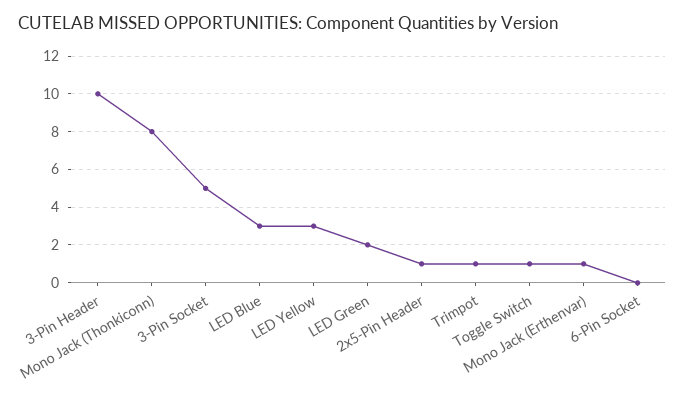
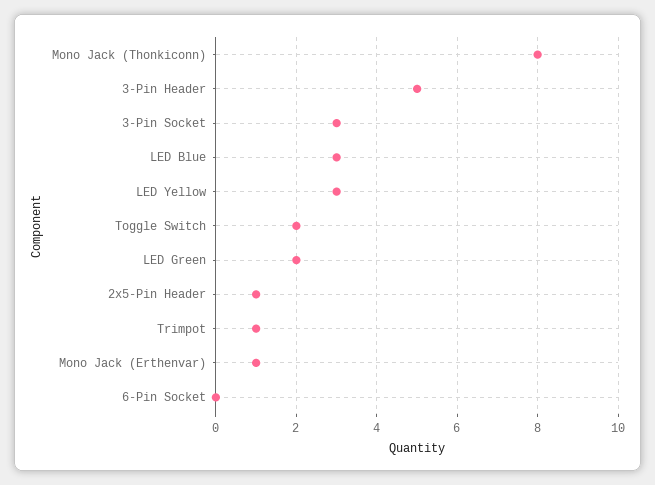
3-Pin Header: 10 -> 5
3-Pin Socket: 5 -> 3
Toggle Switch: 1 -> 2

